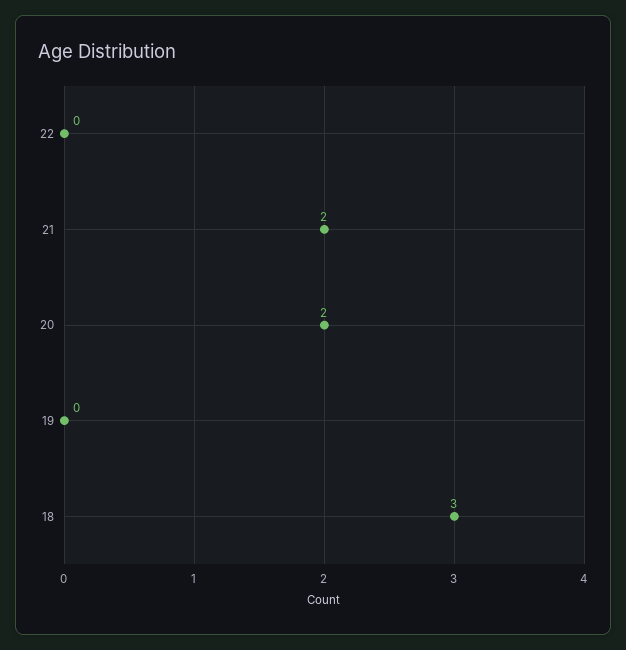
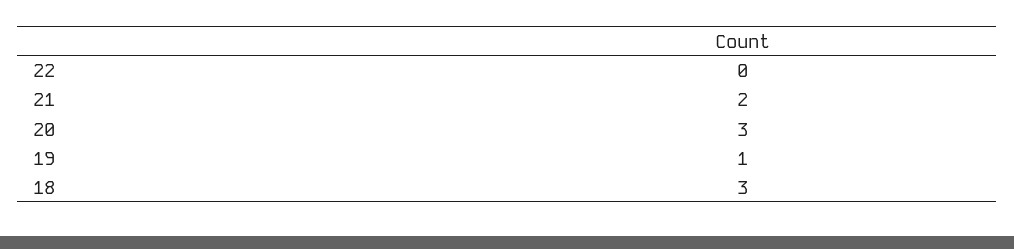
20: 2 -> 3
19: 0 -> 1

